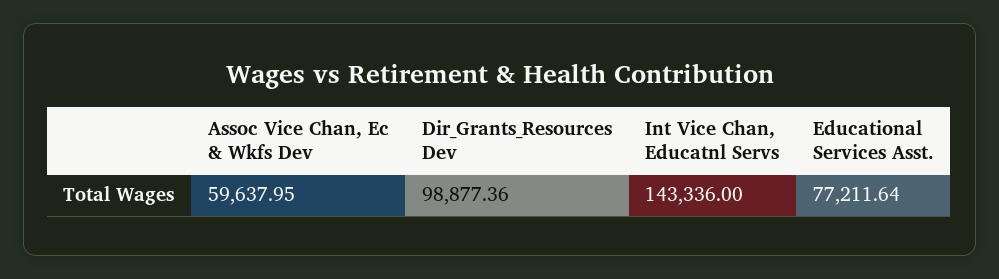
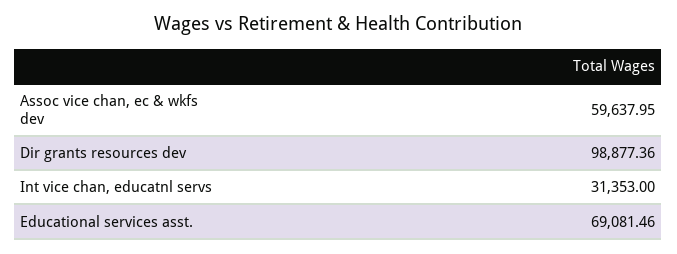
Int Vice Chan, Educatnl Servs: 143336 -> 31353
Educational Services Asst.: 77211.64 -> 69081.46

